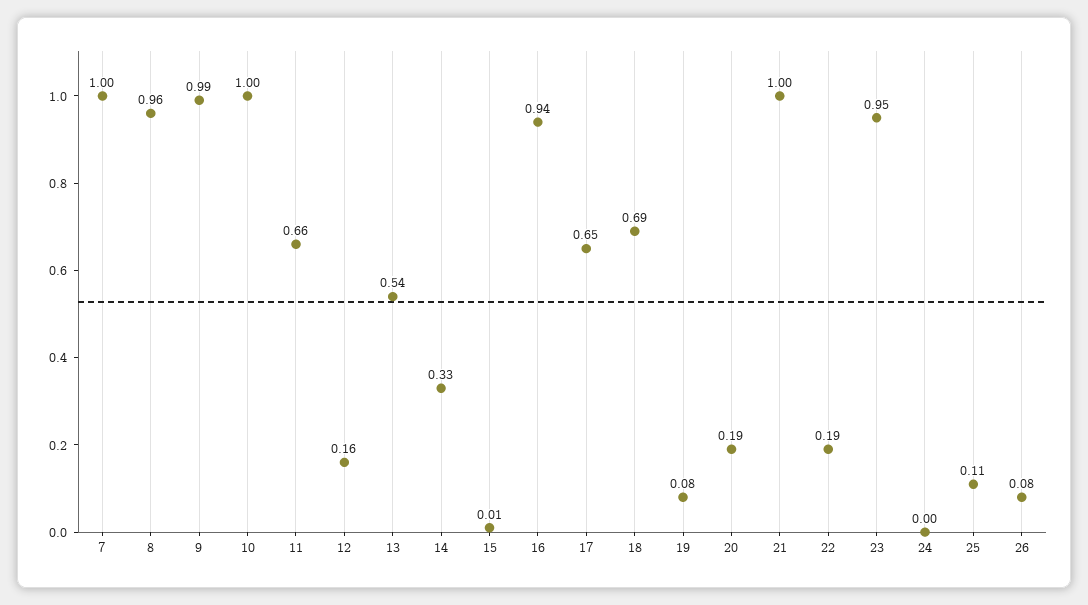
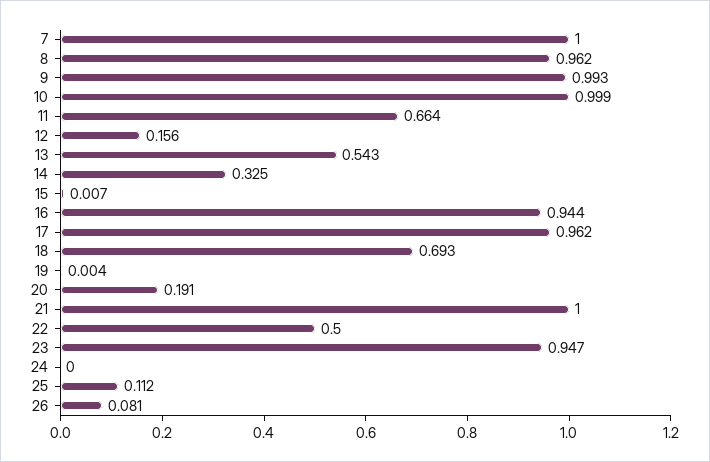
17: 0.65 -> 0.962
19: 0.08 -> 0.004
22: 0.19 -> 0.5

